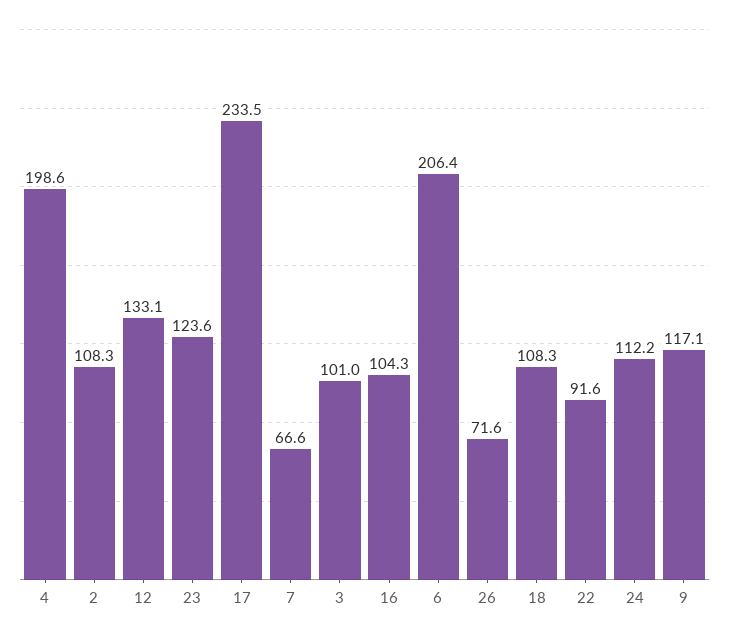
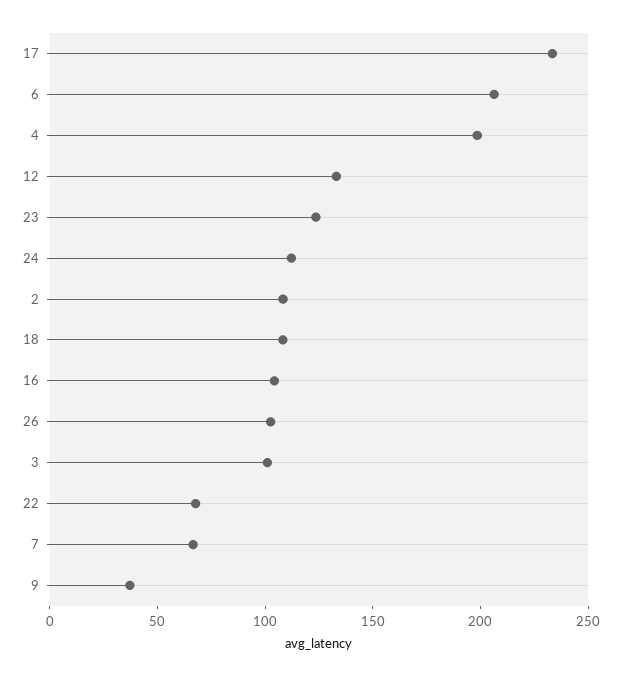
26: 71.6 -> 100
22: 91.6 -> 70
9: 117.1 -> 40

